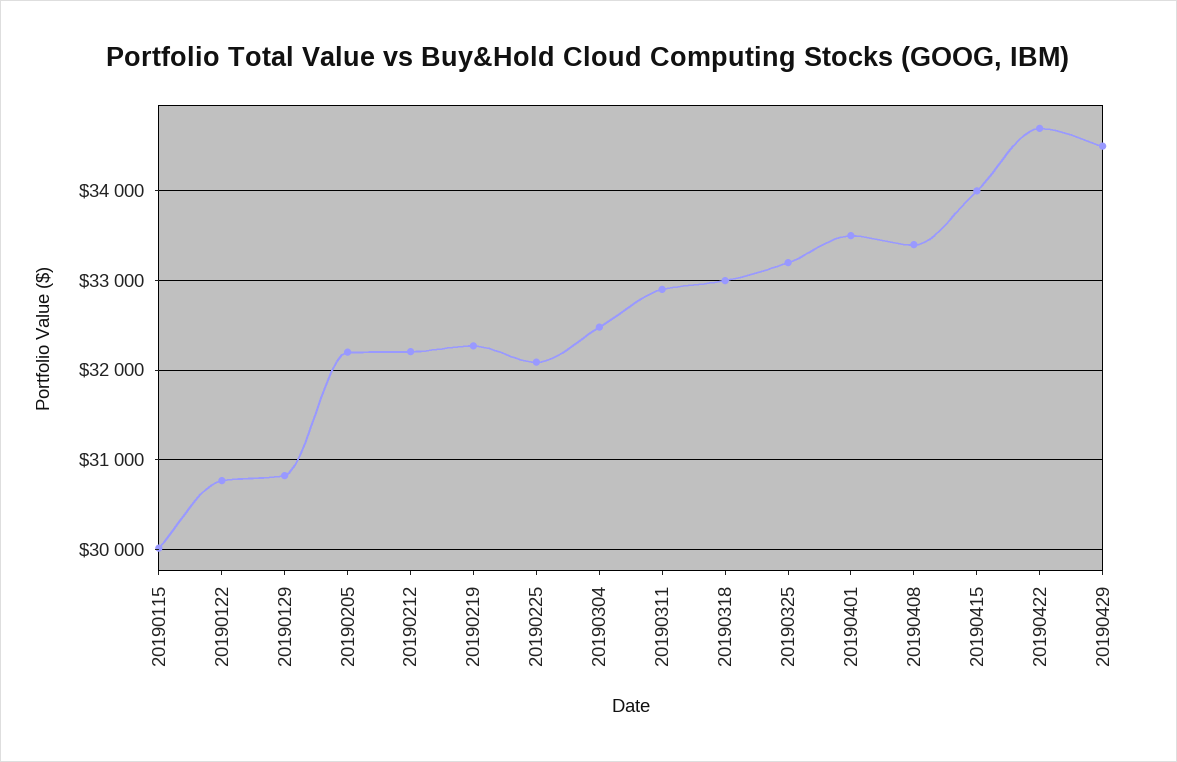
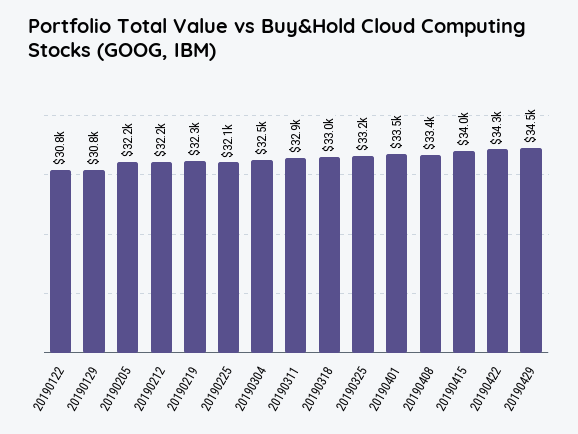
20190115: 30000 -> none
20190422: 34700 -> 34300

